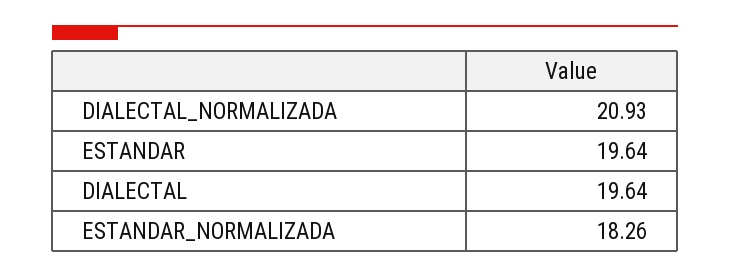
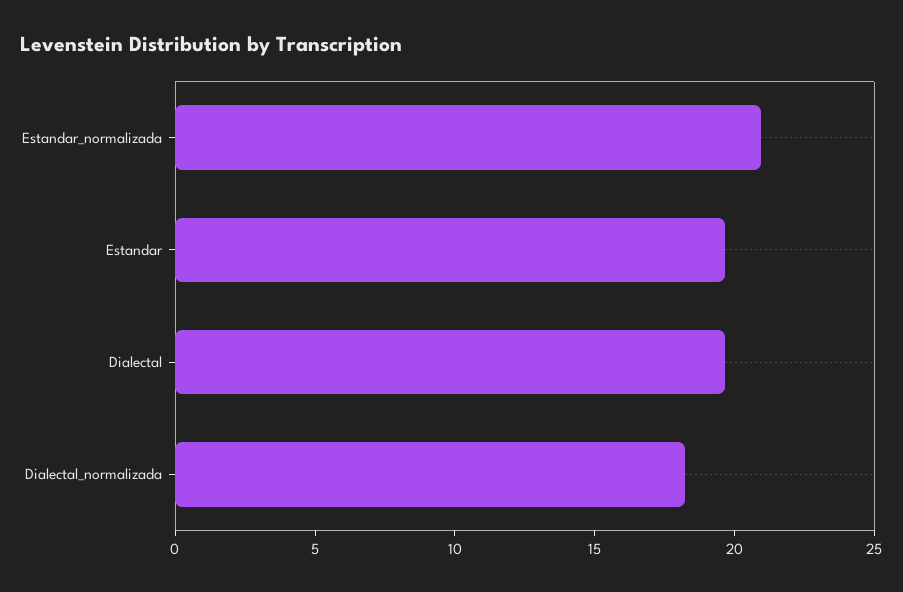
DIALECTAL_NORMALIZADA: 20.93 -> 18
ESTANDAR_NORMALIZADA: 18.26 -> 21

